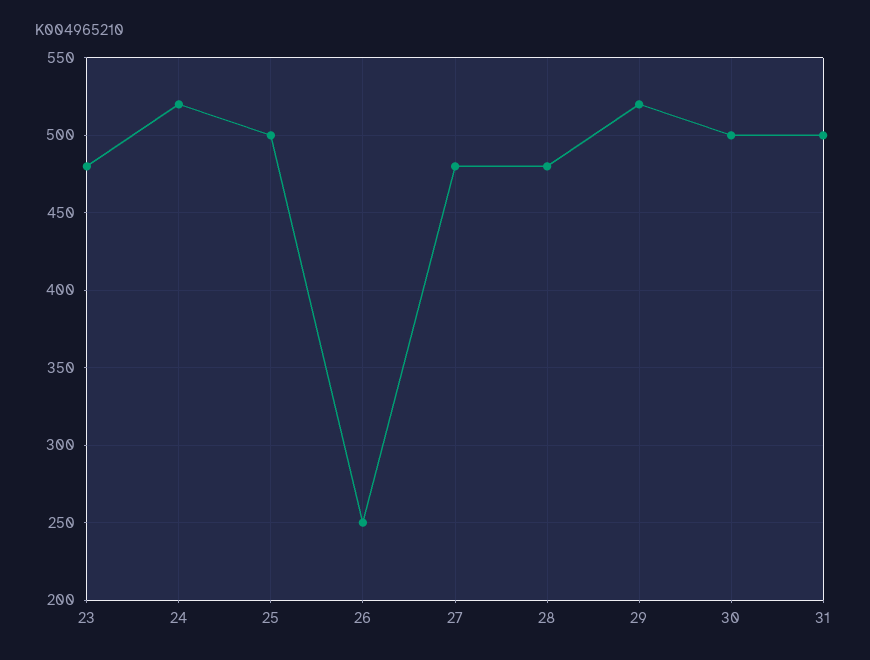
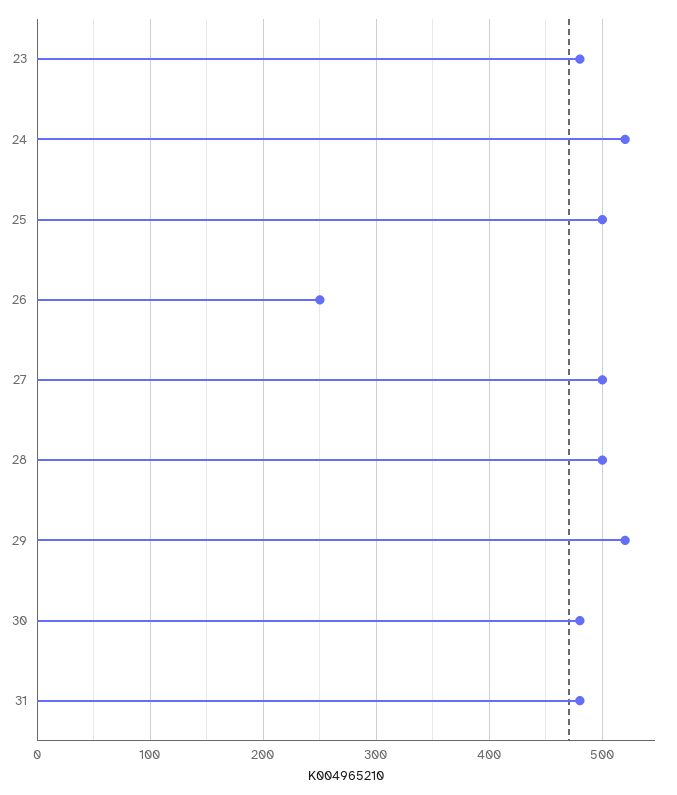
27: 480 -> 500
28: 480 -> 500
30: 500 -> 480
31: 500 -> 480

